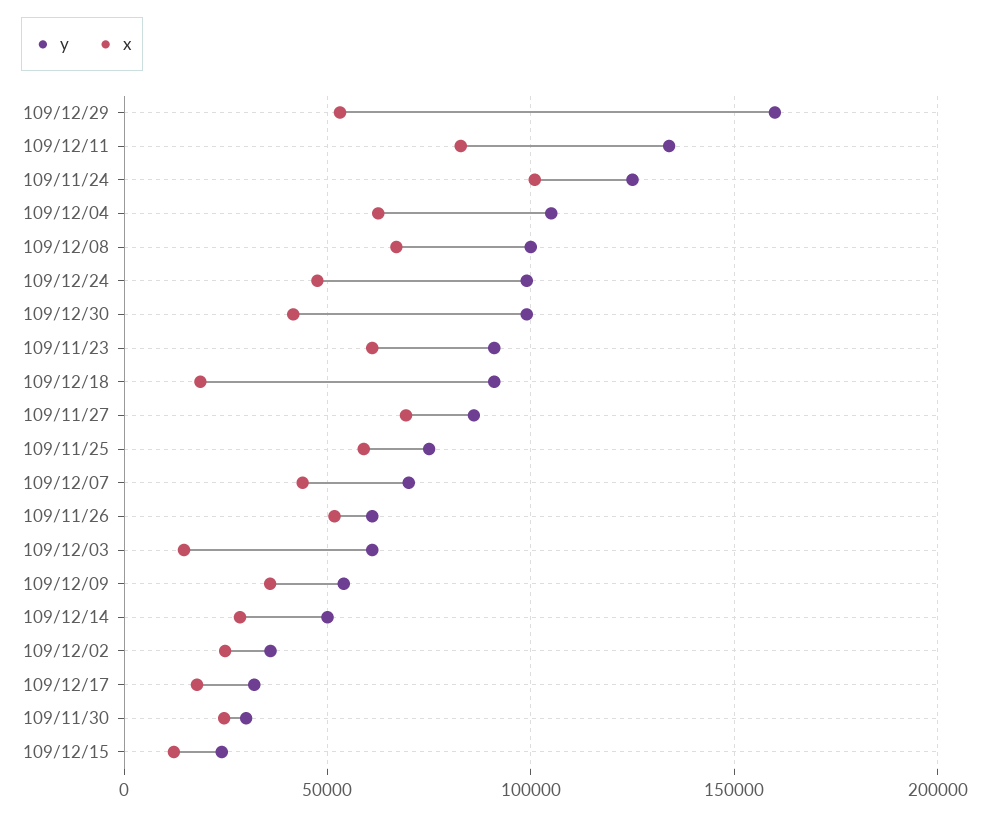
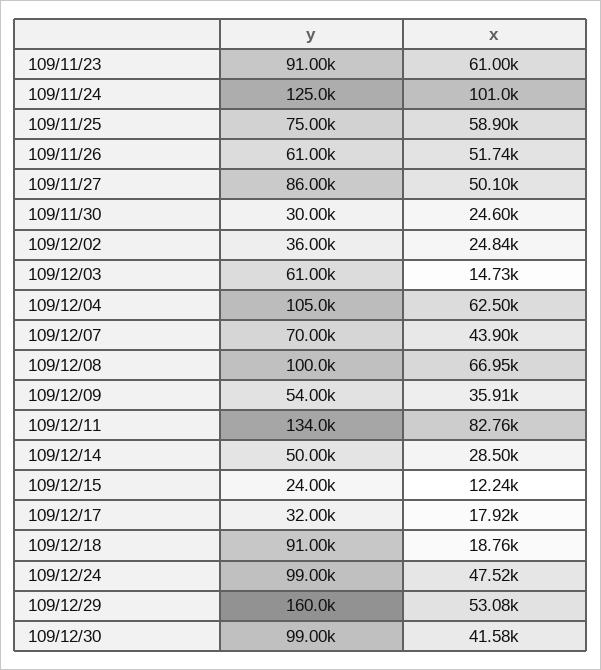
x, 109/11/27: 70000 -> 50100

